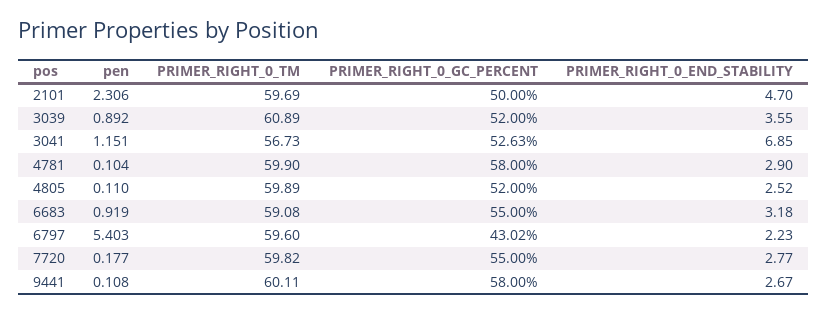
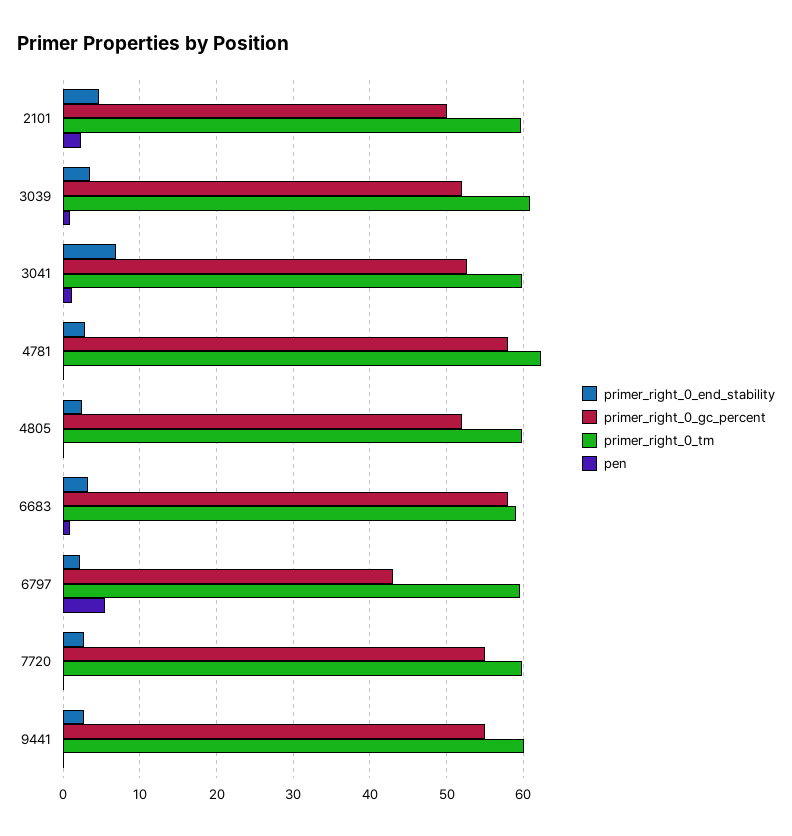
PRIMER_RIGHT_0_TM, 3041: 56.73 -> 60
PRIMER_RIGHT_0_TM, 4781: 59.9 -> 62
PRIMER_RIGHT_0_GC_PERCENT, 6683: 55 -> 58
PRIMER_RIGHT_0_GC_PERCENT, 9441: 58 -> 55

